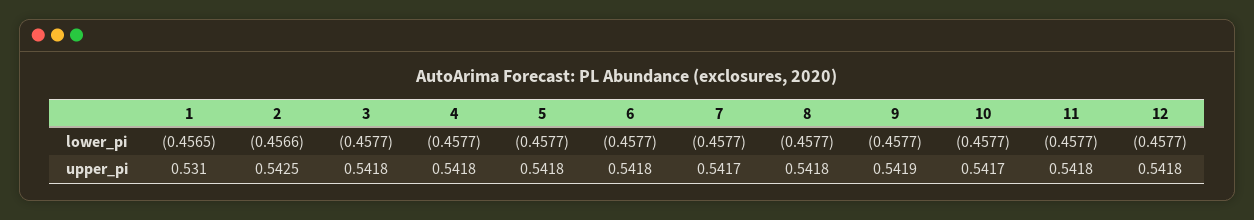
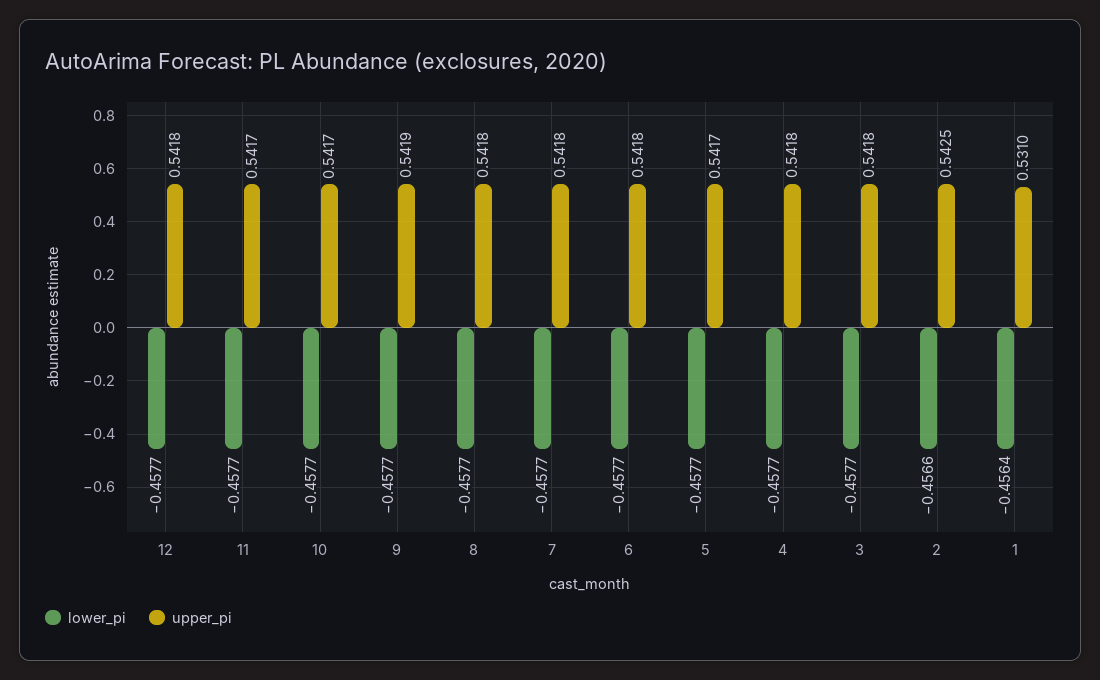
lower_pi, 1: -0.4565 -> -0.4564
upper_pi, 5: 0.5418 -> 0.5417
upper_pi, 7: 0.5417 -> 0.5418
upper_pi, 11: 0.5418 -> 0.5417

